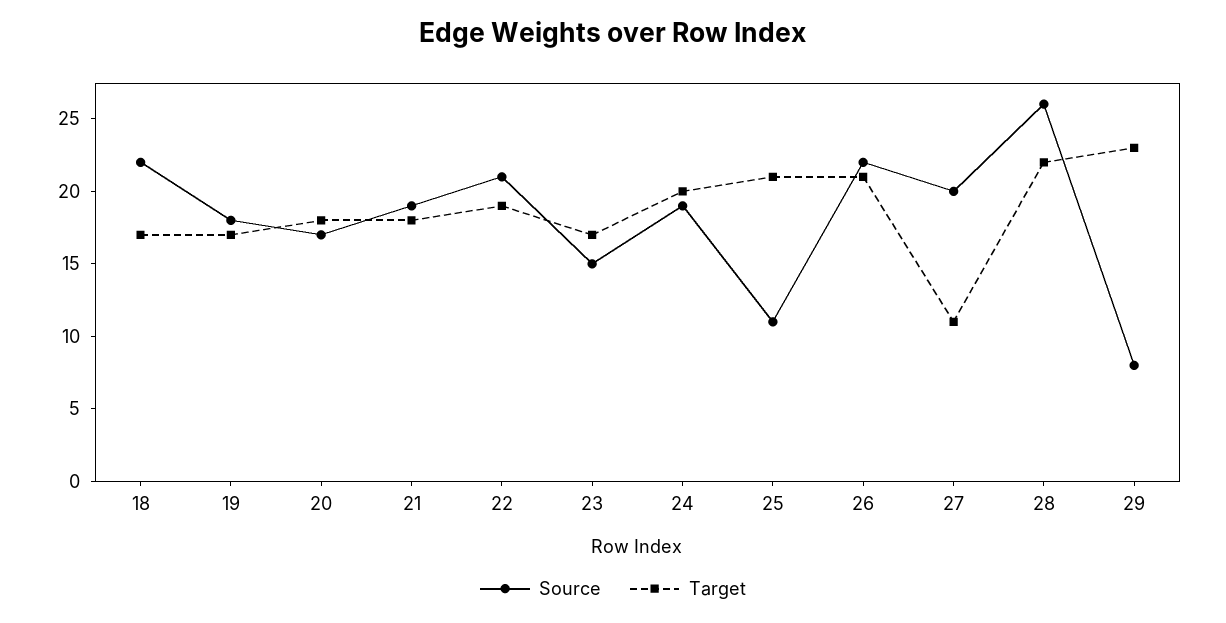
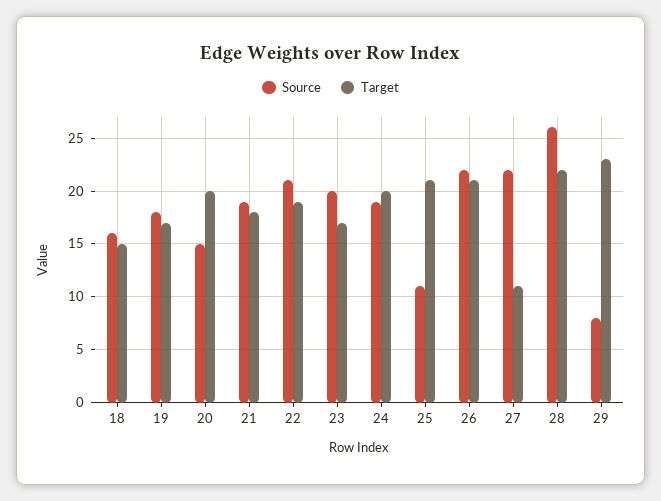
Source, 18: 22 -> 16
Target, 18: 17 -> 15
Source, 20: 17 -> 15
Target, 20: 18 -> 20
Source, 23: 15 -> 20
Source, 27: 20 -> 22

